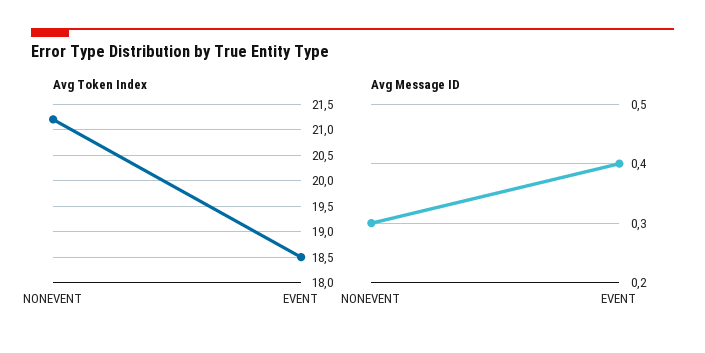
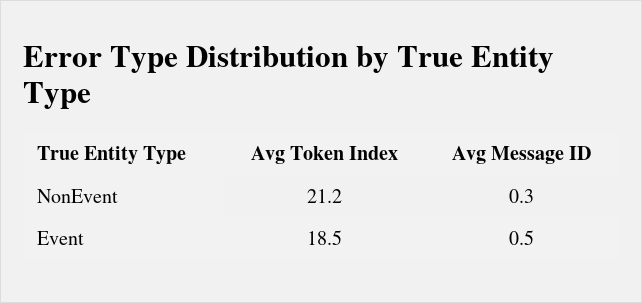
Avg Message ID, EVENT: 0.4 -> 0.5

